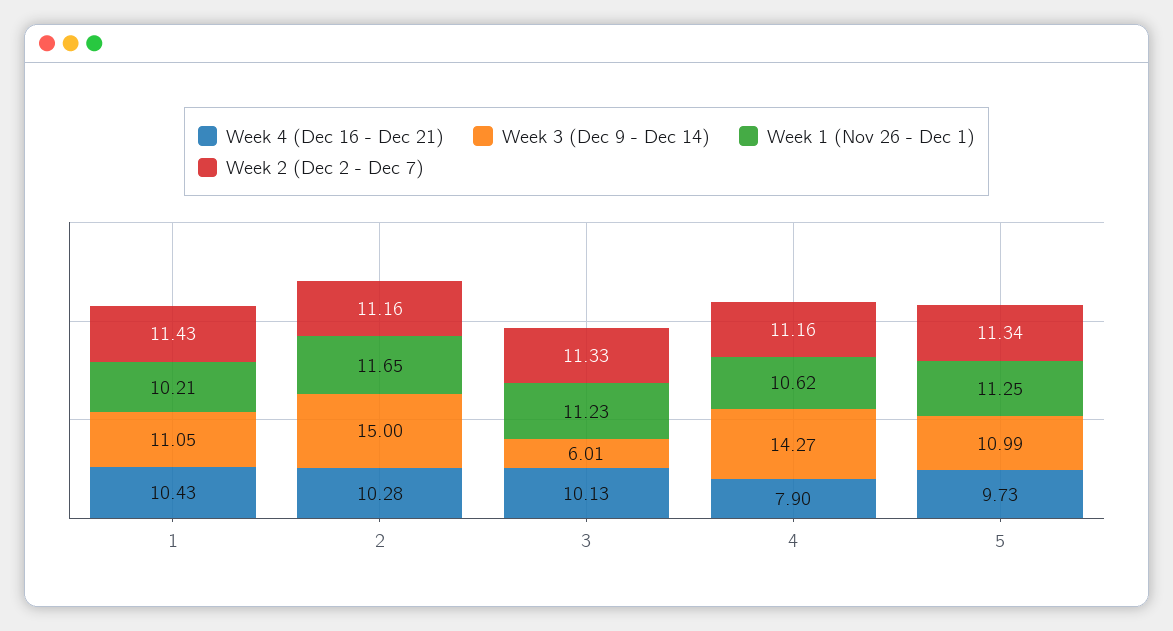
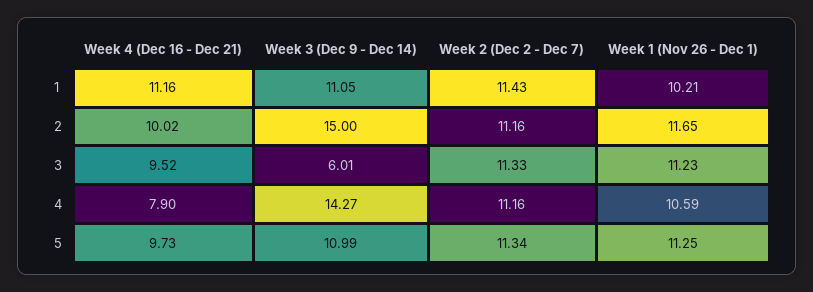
Week 4 (Dec 16 - Dec 21), 1: 10.43 -> 11.16
Week 4 (Dec 16 - Dec 21), 2: 10.28 -> 10.02
Week 4 (Dec 16 - Dec 21), 3: 10.13 -> 9.52
Week 1 (Nov 26 - Dec 1), 4: 10.62 -> 10.59

